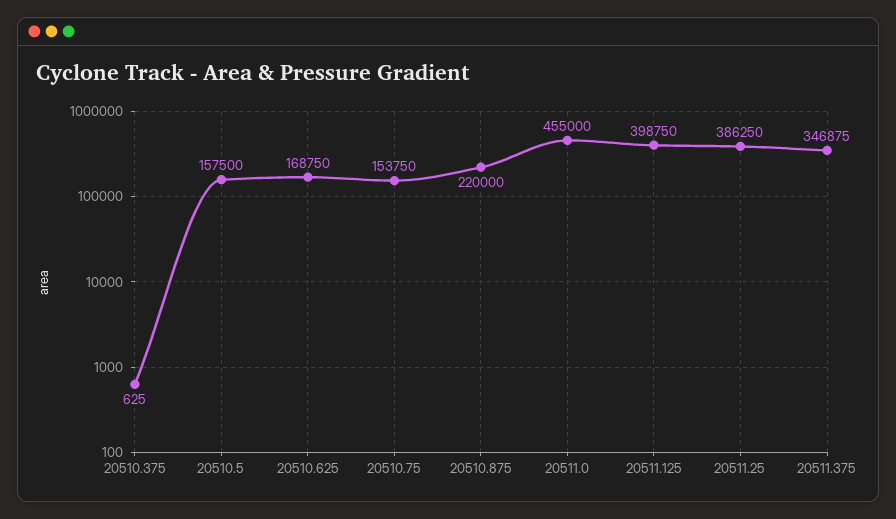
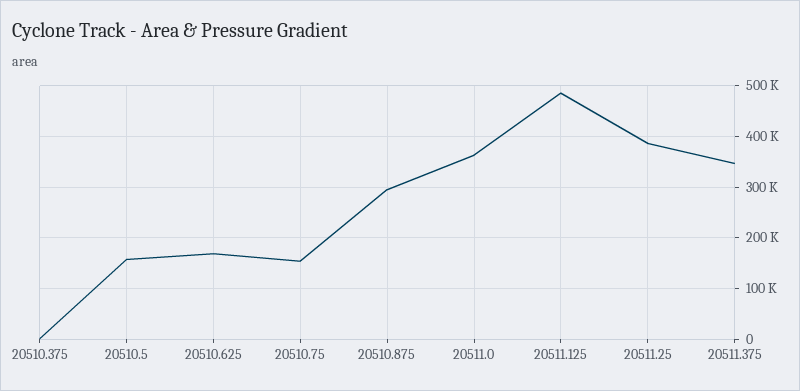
20510.875: 220000 -> 300000
20511.0: 455000 -> 360000
20511.125: 398750 -> 480000

